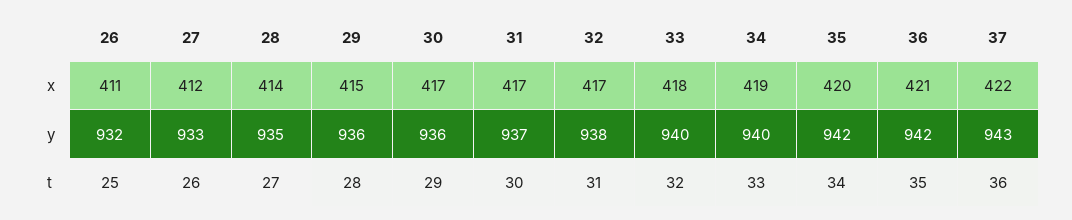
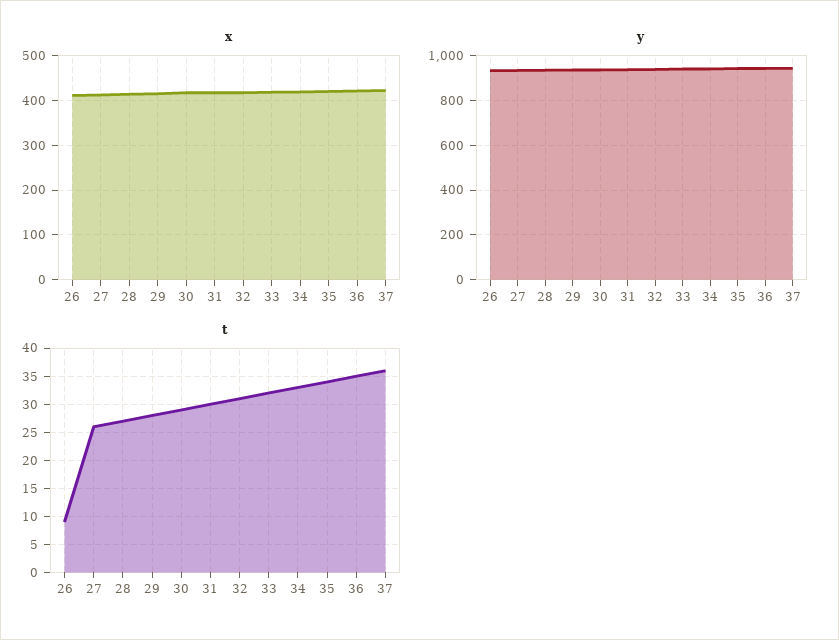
t, 26: 25 -> 10

